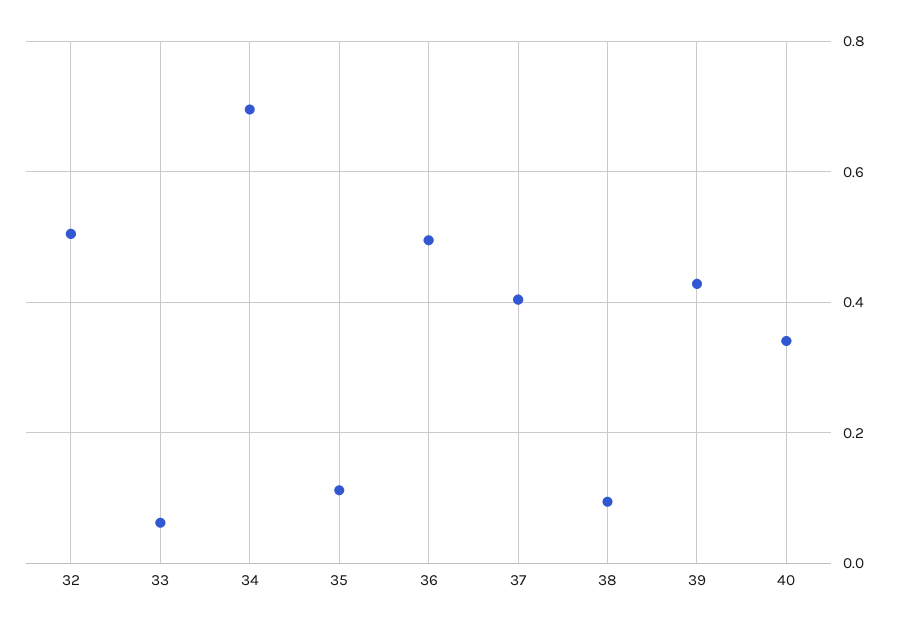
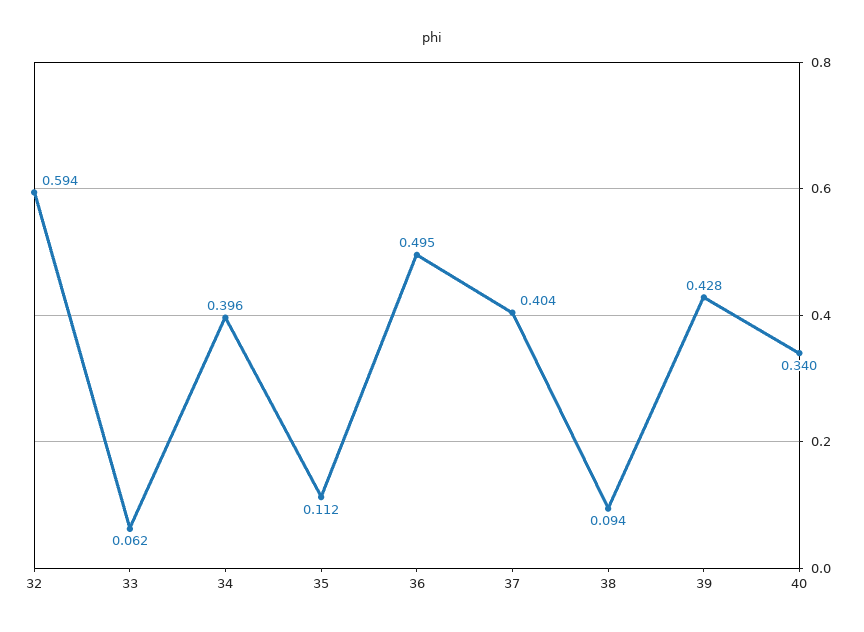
32: 0.5 -> 0.594
34: 0.7 -> 0.396

